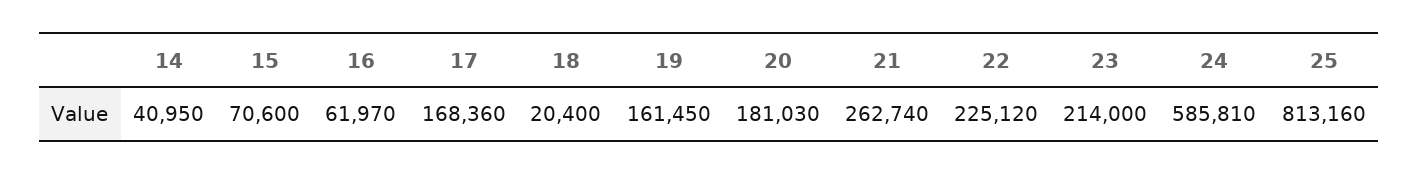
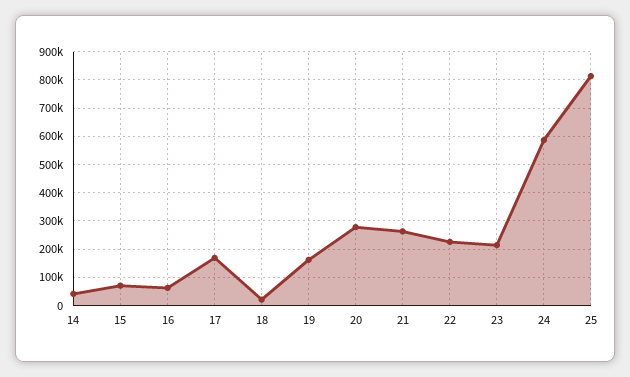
20: 181030 -> 275000

